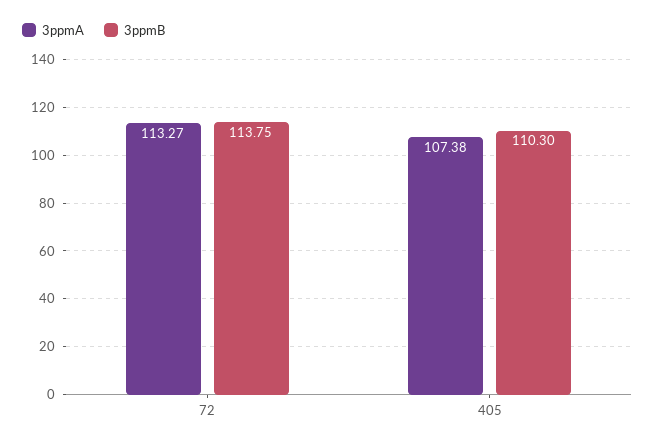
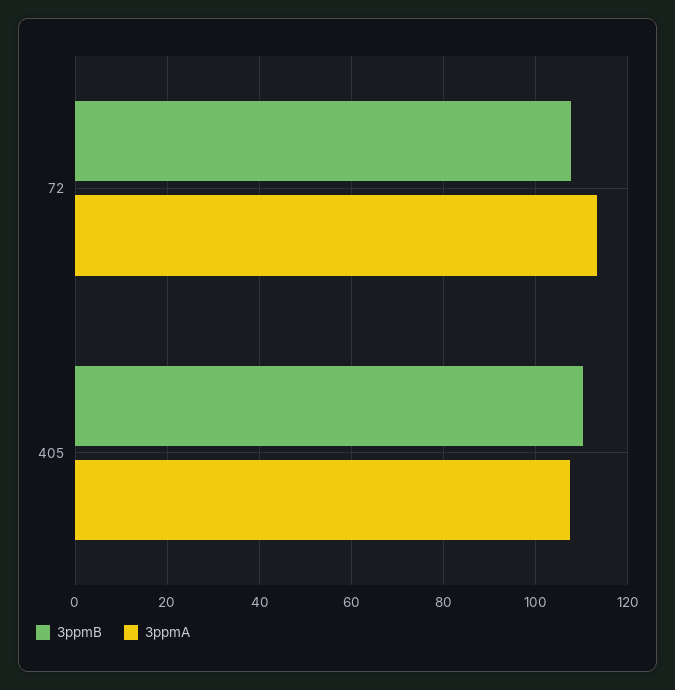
3ppmB, 72: 113.75 -> 108

